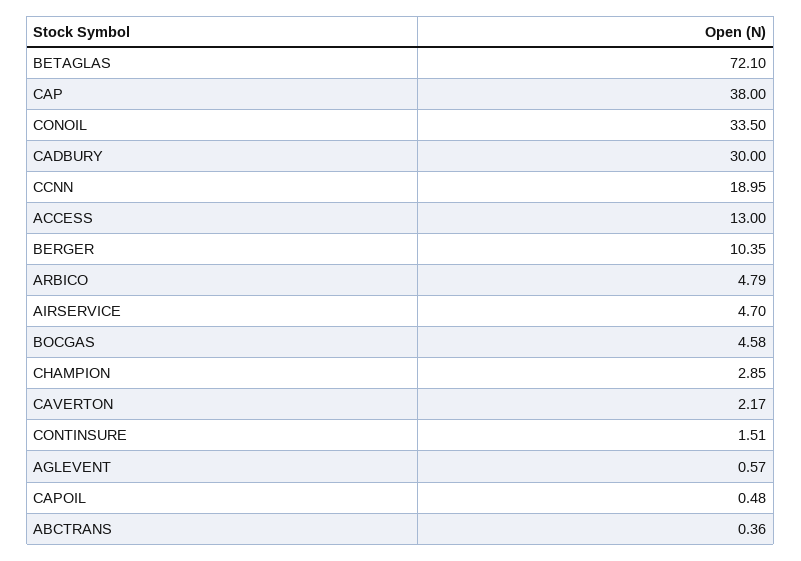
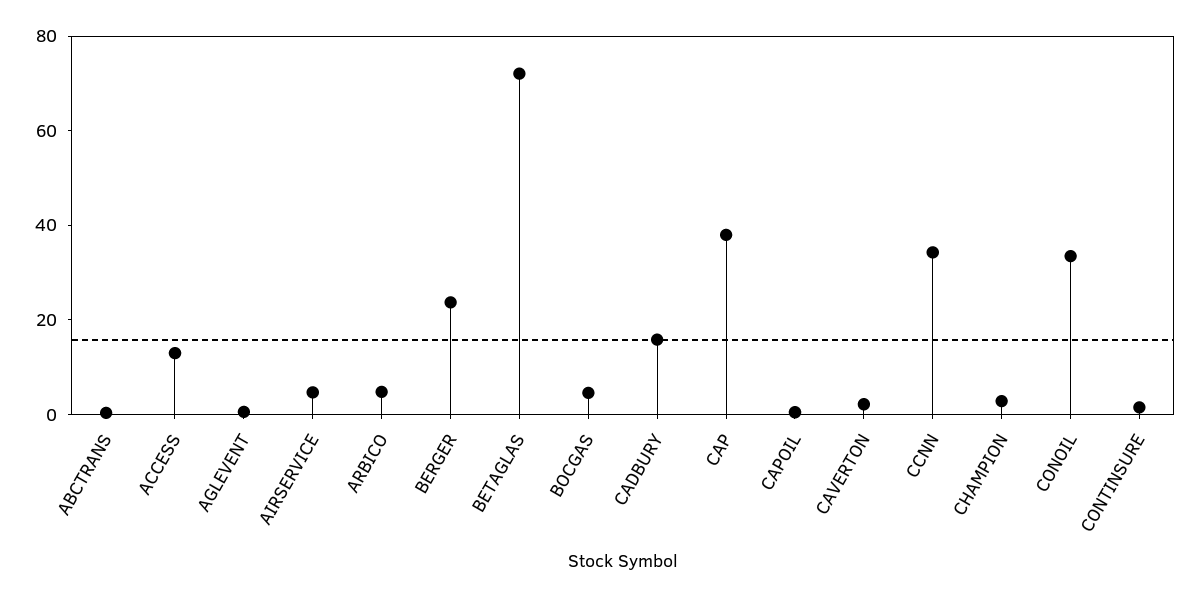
CADBURY: 30 -> 15
CCNN: 18.95 -> 35
BERGER: 10.35 -> 25

